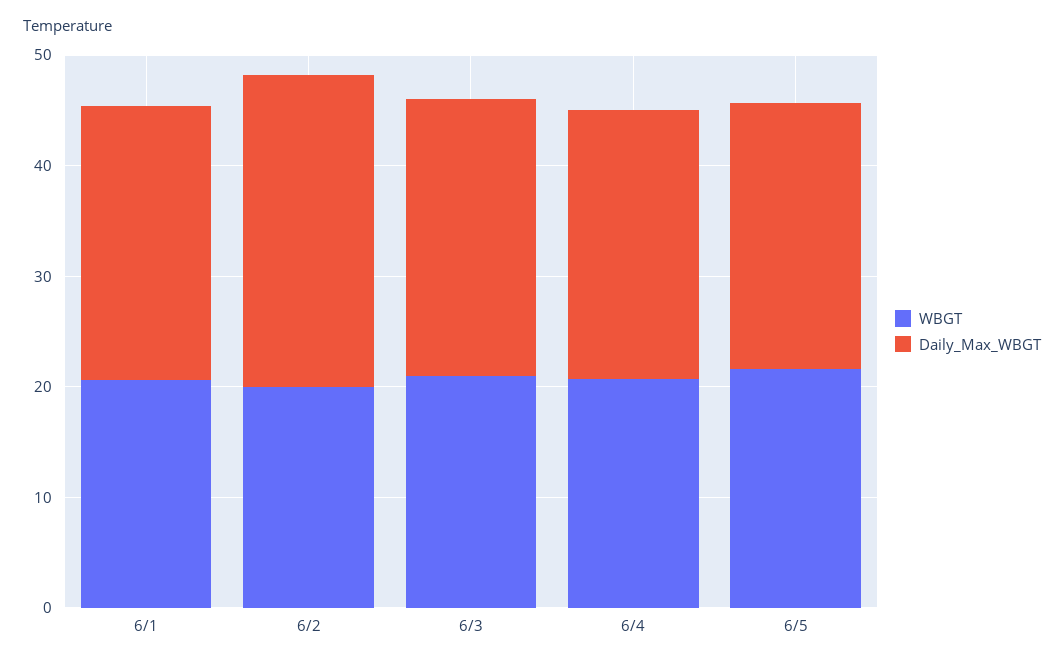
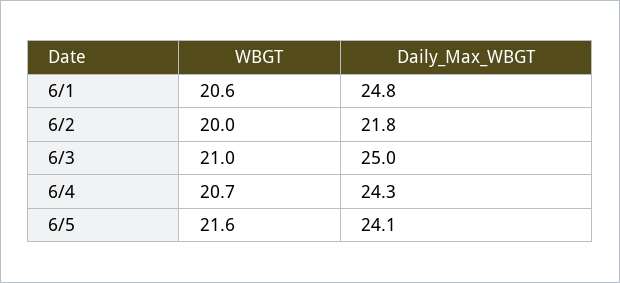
Daily_Max_WBGT, 6/2: 28 -> 21.8

